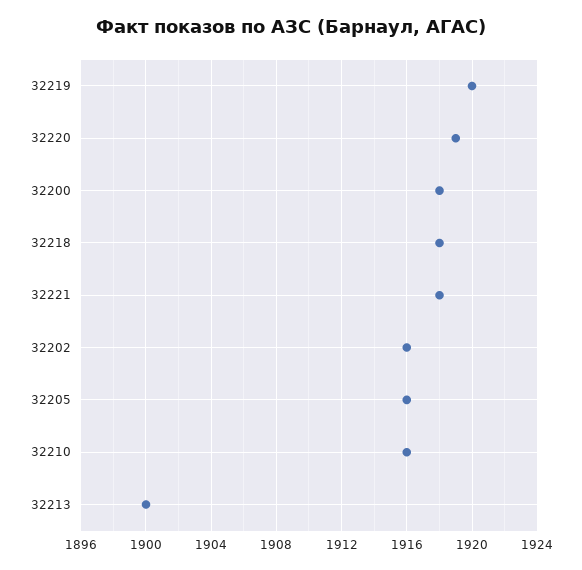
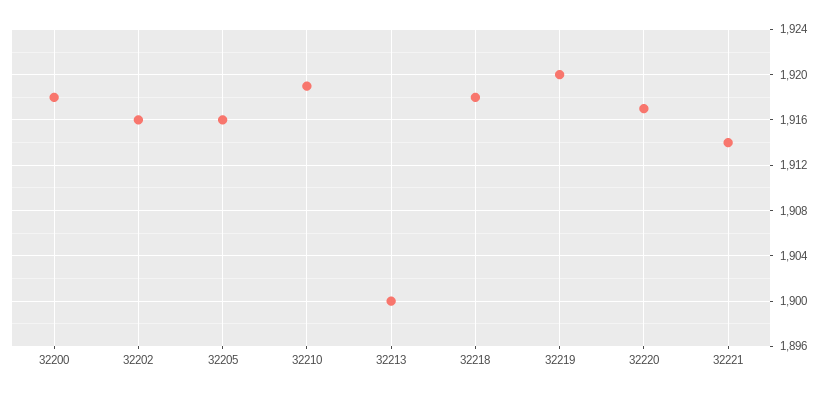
32220: 1919 -> 1917
32221: 1918 -> 1914
32210: 1916 -> 1919

